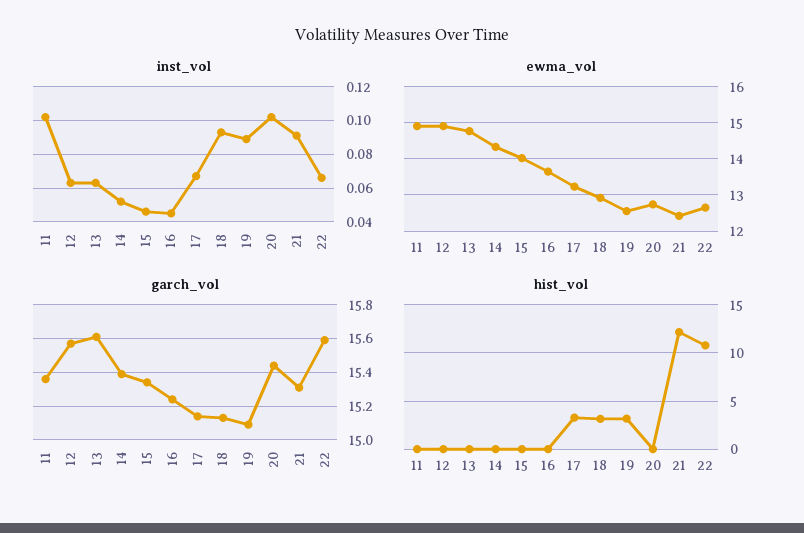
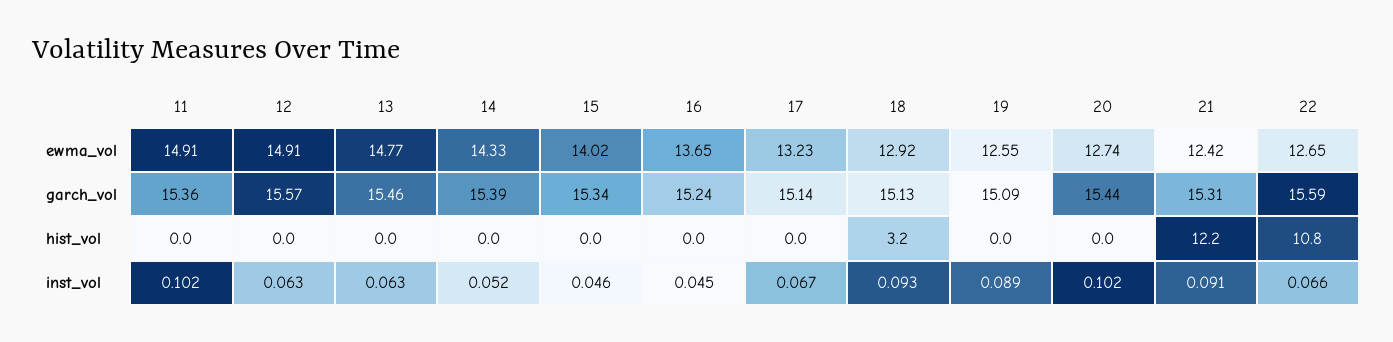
garch_vol, 13: 15.6 -> 15.46
hist_vol, 17: 3 -> 0
hist_vol, 19: 3 -> 0

